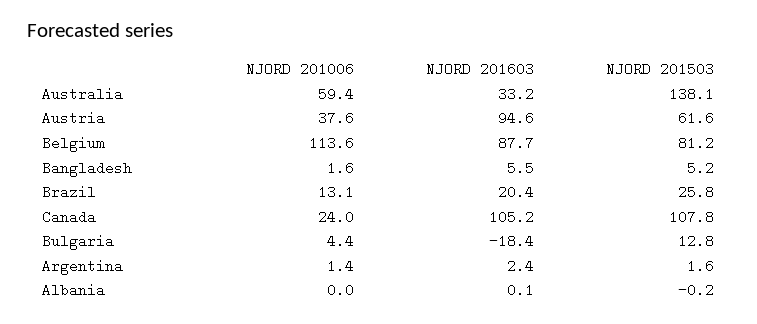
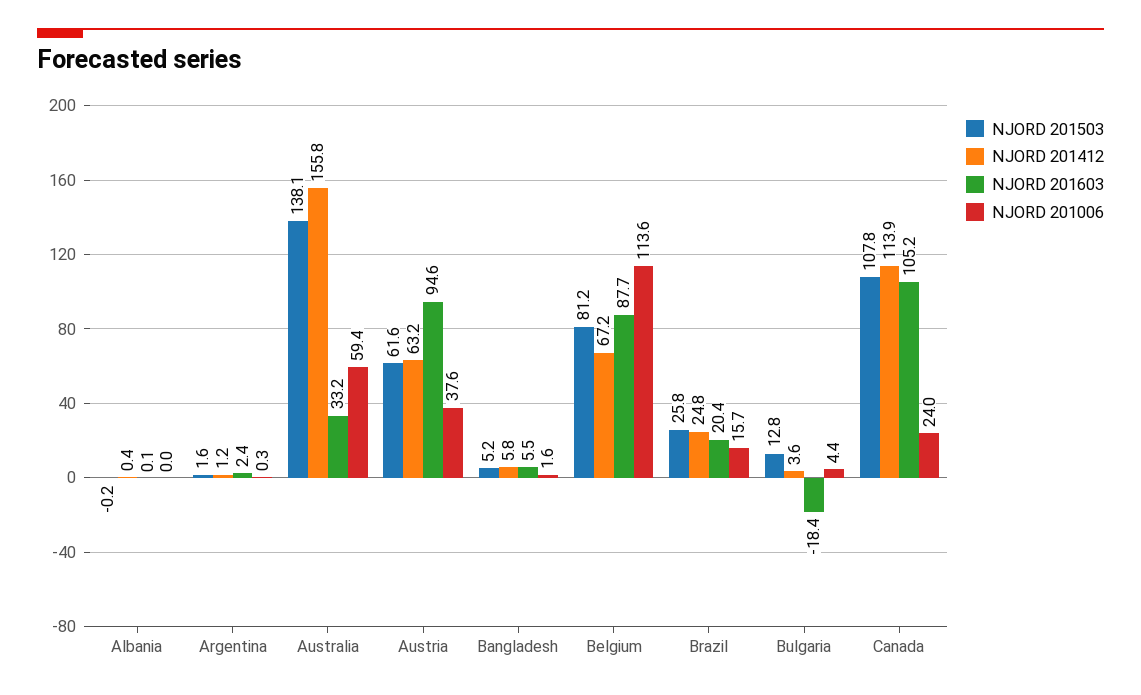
NJORD 201006, Brazil: 13.1 -> 15.7
NJORD 201006, Argentina: 1.4 -> 0.3
NJORD 201412, Albania: none -> 0.4
NJORD 201412, Argentina: none -> 1.2
NJORD 201412, Australia: none -> 155.8
NJORD 201412, Austria: none -> 63.2
NJORD 201412, Bangladesh: none -> 5.8
NJORD 201412, Belgium: none -> 67.2
NJORD 201412, Brazil: none -> 24.8
NJORD 201412, Bulgaria: none -> 3.6
NJORD 201412, Canada: none -> 113.9

